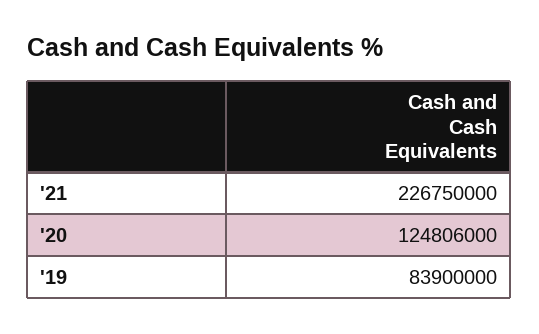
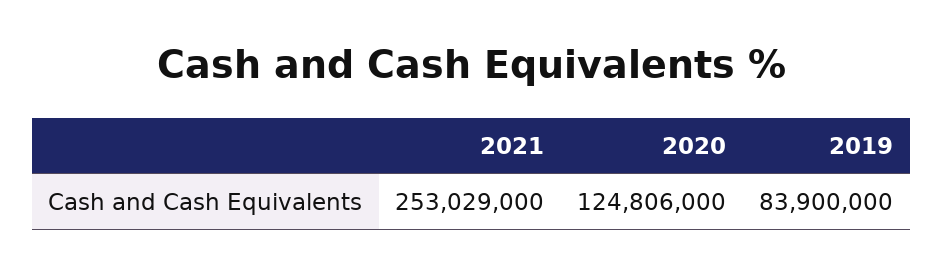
'21: 226750000 -> 253029000

